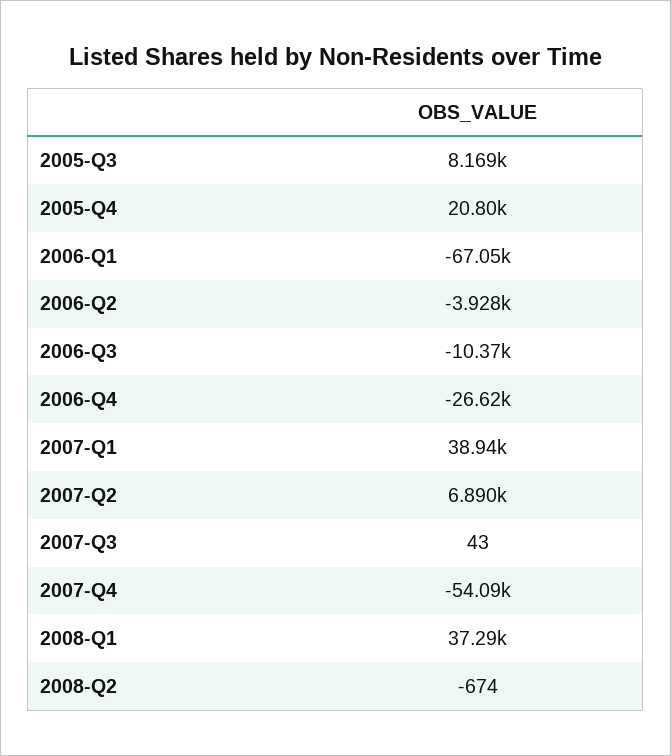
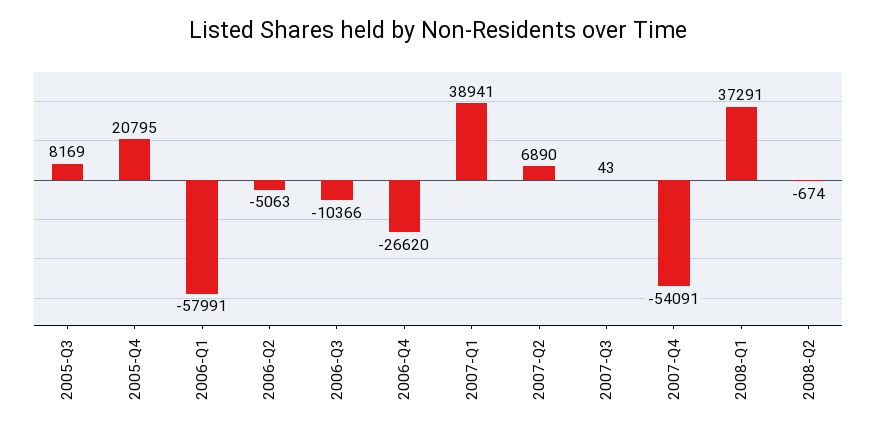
2006-Q1: -67050 -> -57991
2006-Q2: -3928 -> -5063

